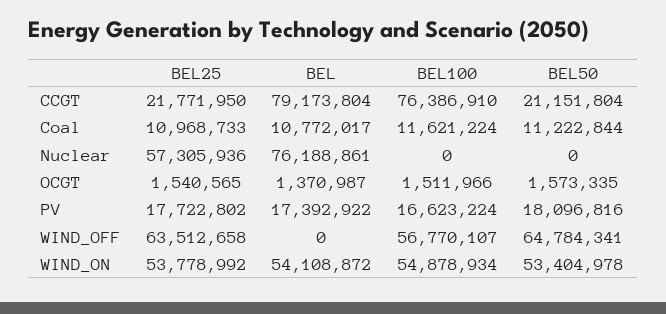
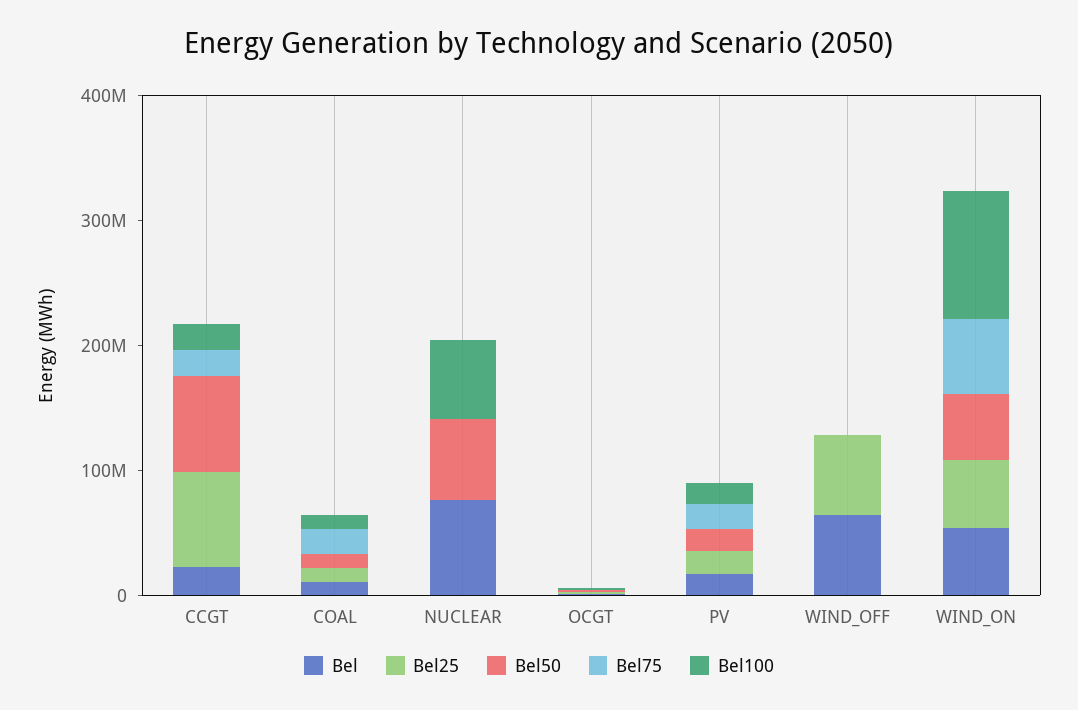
BEL25, CCGT: 21771950 -> 80000000
BEL, CCGT: 79173804 -> 20000000
BEL100, CCGT: 76386910 -> 20000000
BEL50, CCGT: 21151804 -> 80000000
BEL25, Nuclear: 57305936 -> 0
BEL100, Nuclear: 0 -> 60000000
BEL50, Nuclear: 0 -> 60000000
BEL, WIND_OFF: 0 -> 60000000
BEL100, WIND_OFF: 56770107 -> 0
BEL50, WIND_OFF: 64784341 -> 0
BEL100, WIND_ON: 54878934 -> 100000000
Bel75, CCGT: none -> 20000000
Bel75, Coal: none -> 20000000
Bel75, Nuclear: none -> 0
Bel75, OCGT: none -> 0
Bel75, PV: none -> 20000000
Bel75, WIND_OFF: none -> 0
Bel75, WIND_ON: none -> 60000000

